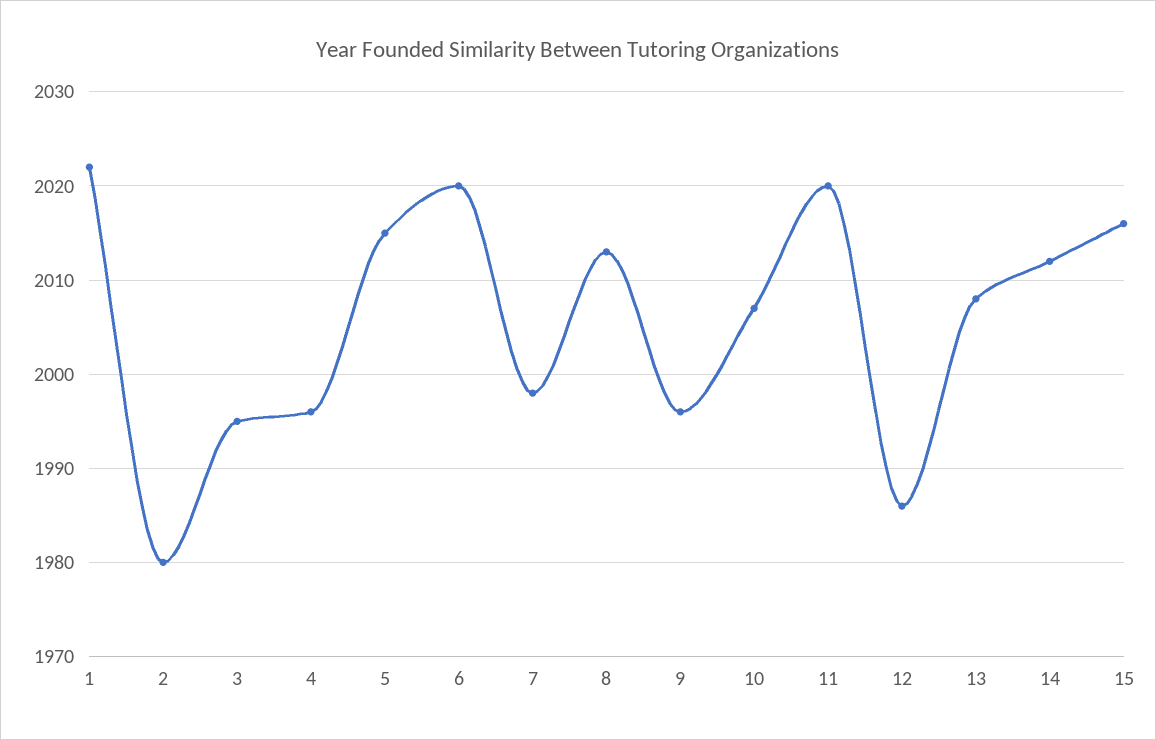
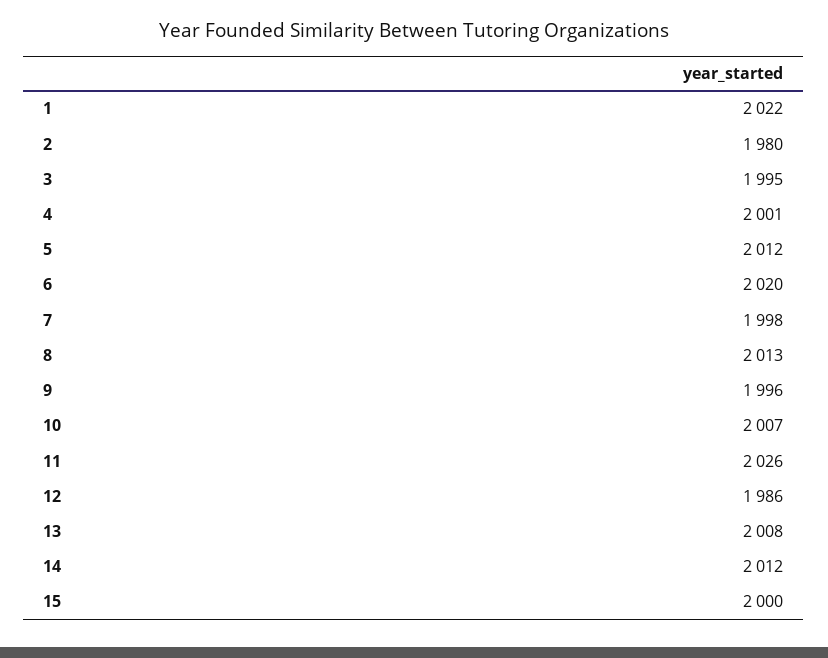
4: 1996 -> 2001
5: 2015 -> 2012
11: 2020 -> 2026
15: 2016 -> 2000

